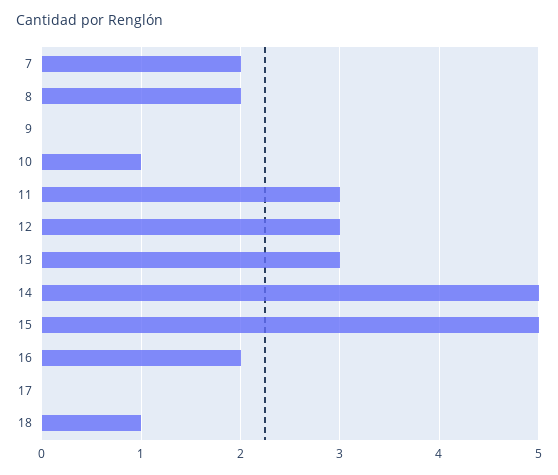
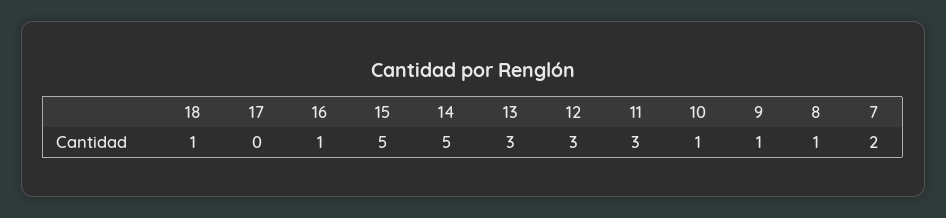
8: 2 -> 1
9: 0 -> 1
16: 2 -> 1

